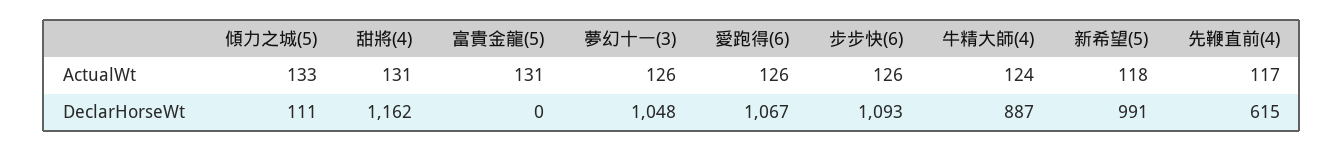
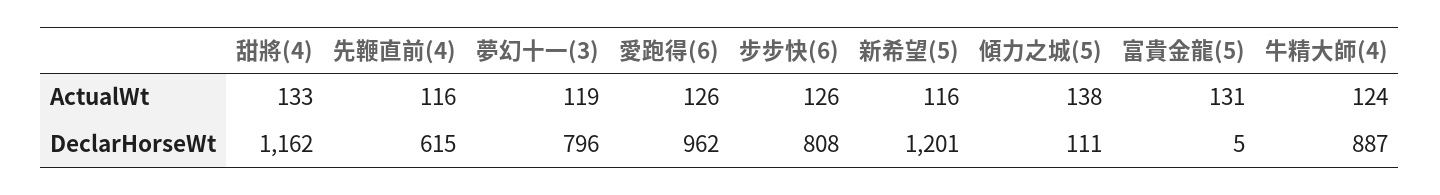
傾力之城(5), ActualWt: 133 -> 138
甜將(4), ActualWt: 131 -> 133
夢幻十一(3), ActualWt: 126 -> 119
新希望(5), ActualWt: 118 -> 116
先鞭直前(4), ActualWt: 117 -> 116
富貴金龍(5), DeclarHorseWt: 0 -> 5
夢幻十一(3), DeclarHorseWt: 1048 -> 796
愛跑得(6), DeclarHorseWt: 1067 -> 962
步步快(6), DeclarHorseWt: 1093 -> 808
新希望(5), DeclarHorseWt: 991 -> 1201

